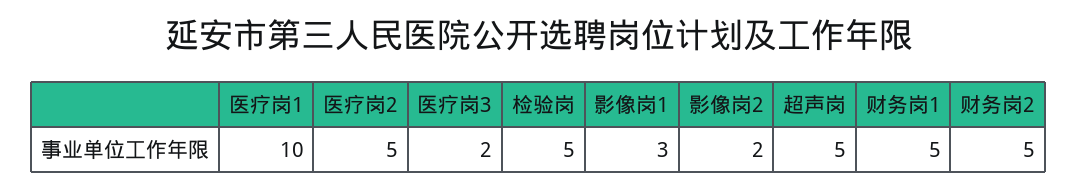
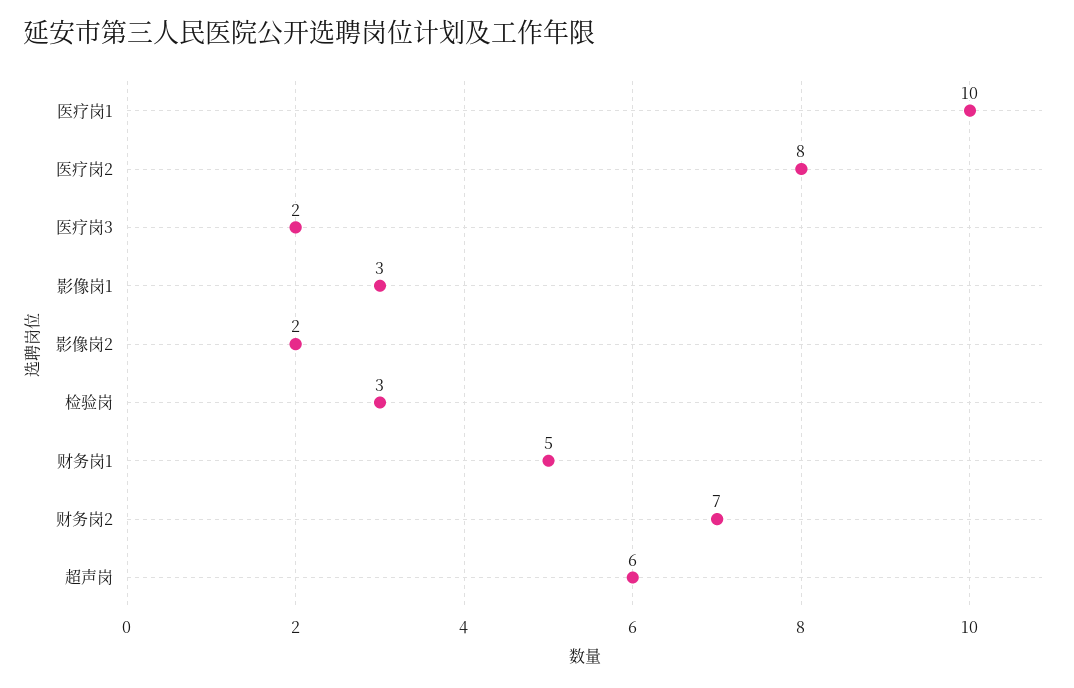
医疗岗2: 5 -> 8
检验岗: 5 -> 3
超声岗: 5 -> 6
财务岗2: 5 -> 7

